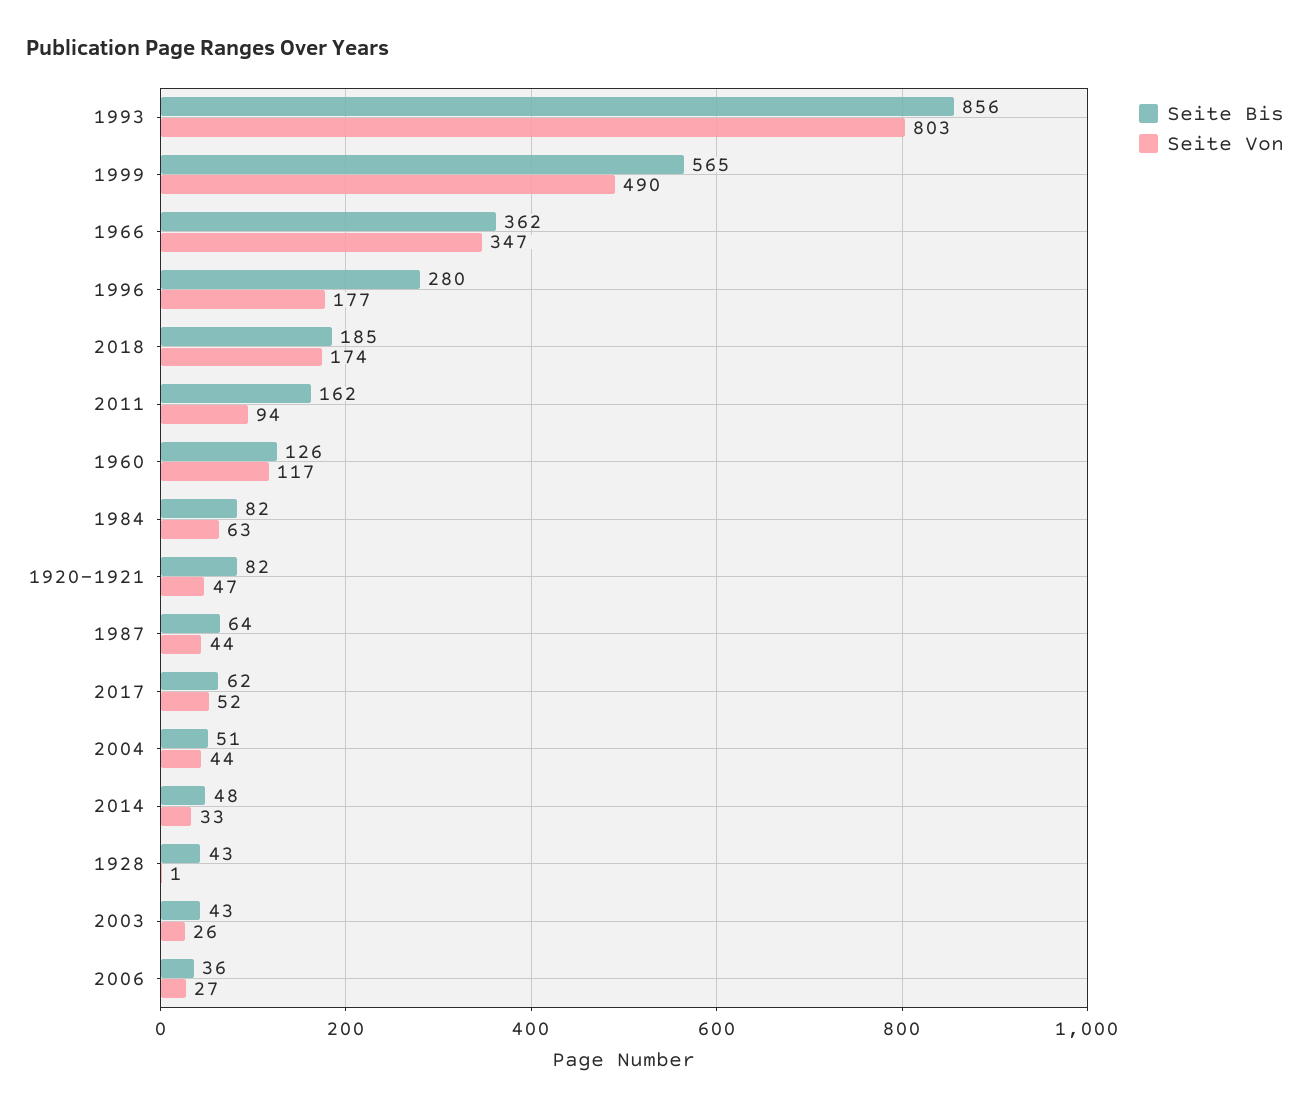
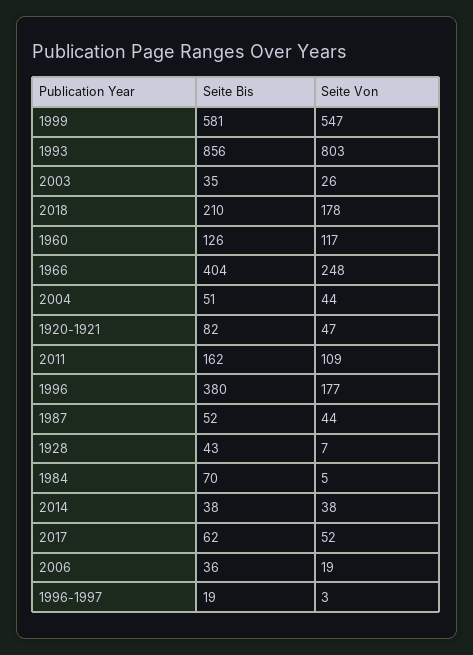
Seite Bis, 1999: 565 -> 581
Seite Von, 1999: 490 -> 547
Seite Bis, 1966: 362 -> 404
Seite Von, 1966: 347 -> 248
Seite Bis, 1996: 280 -> 380
Seite Bis, 2018: 185 -> 210
Seite Von, 2018: 174 -> 178
Seite Von, 2011: 94 -> 109
Seite Bis, 1984: 82 -> 70
Seite Von, 1984: 63 -> 5
Seite Bis, 1987: 64 -> 52
Seite Bis, 2014: 48 -> 38
Seite Von, 2014: 33 -> 38
Seite Von, 1928: 1 -> 7
Seite Bis, 2003: 43 -> 35
Seite Von, 2006: 27 -> 19
Seite Bis, 1996-1997: none -> 19
Seite Von, 1996-1997: none -> 3

